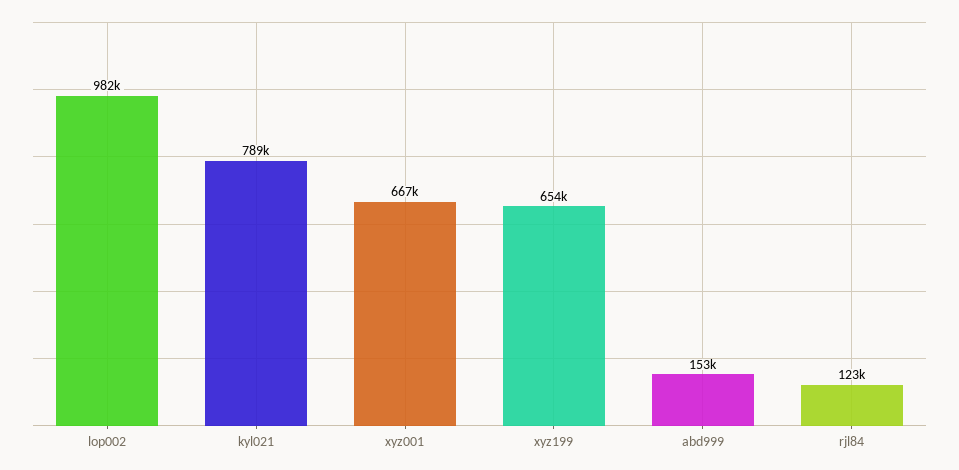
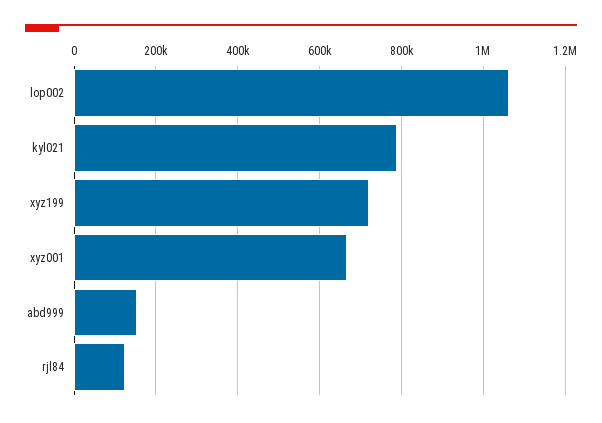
lop002: 982000 -> 1060000
xyz199: 654000 -> 720000

